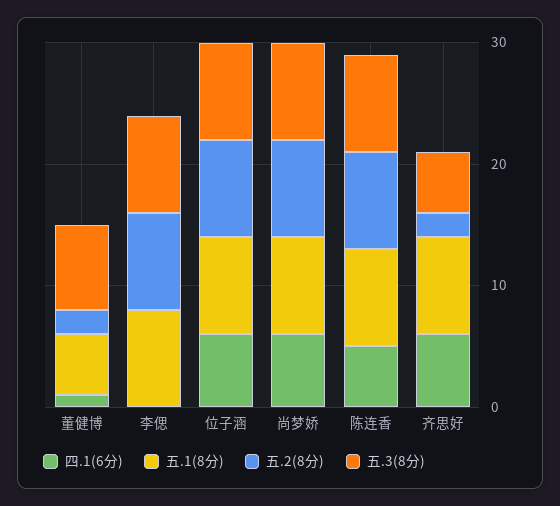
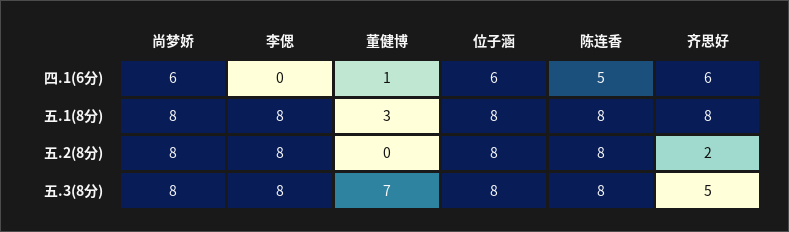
五.1(8分), 董健博: 5 -> 3
五.2(8分), 董健博: 2 -> 0

